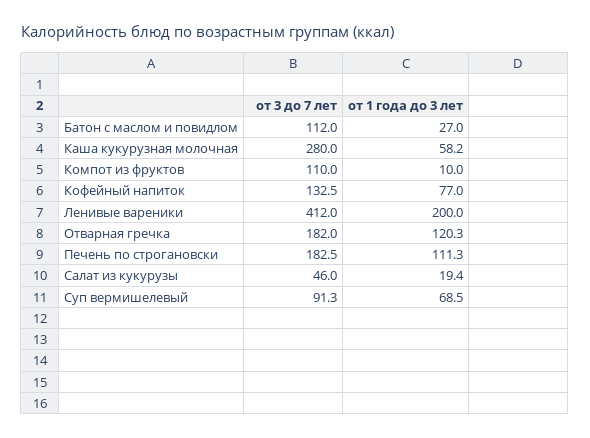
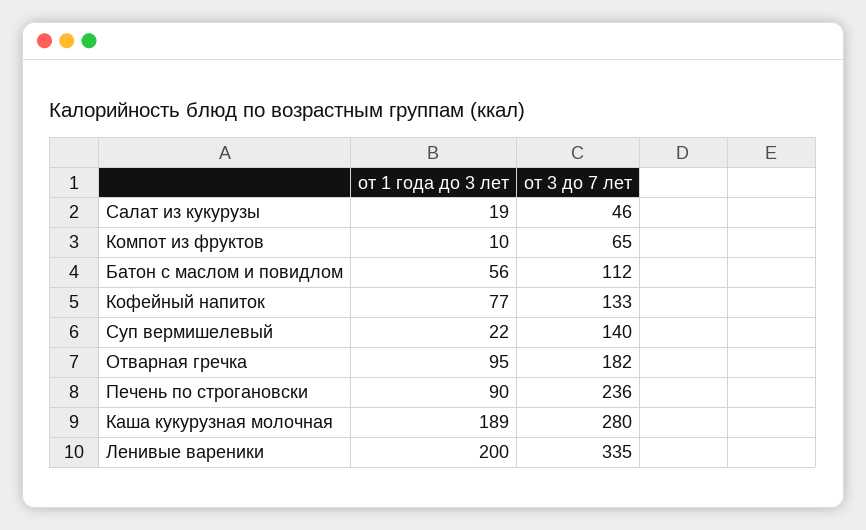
от 1 года до 3 лет, Батон с маслом и повидлом: 27 -> 56
от 1 года до 3 лет, Каша кукурузная молочная: 58.2 -> 189
от 3 до 7 лет, Компот из фруктов: 110 -> 65
от 3 до 7 лет, Ленивые вареники: 412 -> 335
от 1 года до 3 лет, Отварная гречка: 120.3 -> 95
от 3 до 7 лет, Печень по строгановски: 182.5 -> 236
от 1 года до 3 лет, Печень по строгановски: 111.3 -> 90
от 3 до 7 лет, Суп вермишелевый: 91.3 -> 140
от 1 года до 3 лет, Суп вермишелевый: 68.5 -> 22

